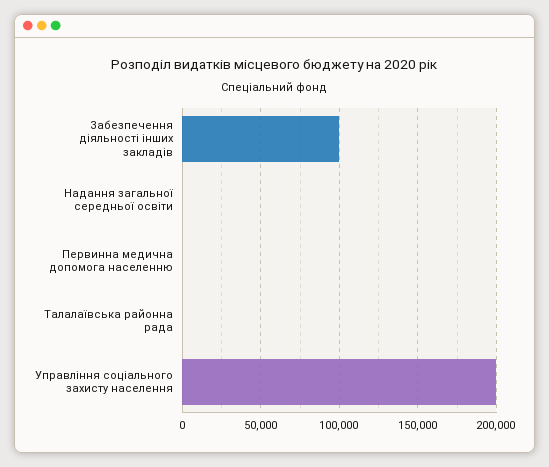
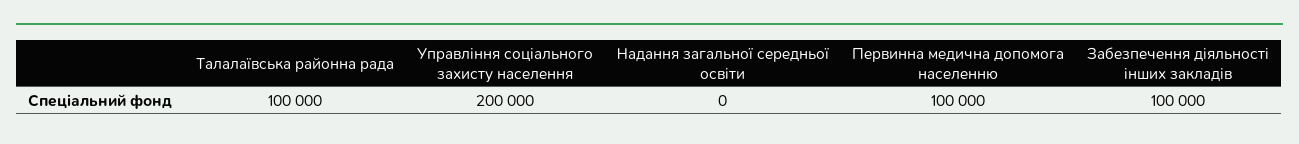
Первинна медична допомога населенню: 0 -> 100000
Талалаївська районна рада: 0 -> 100000

